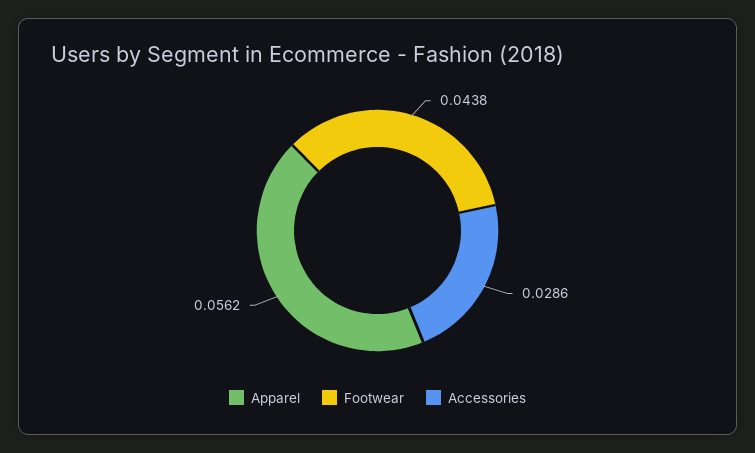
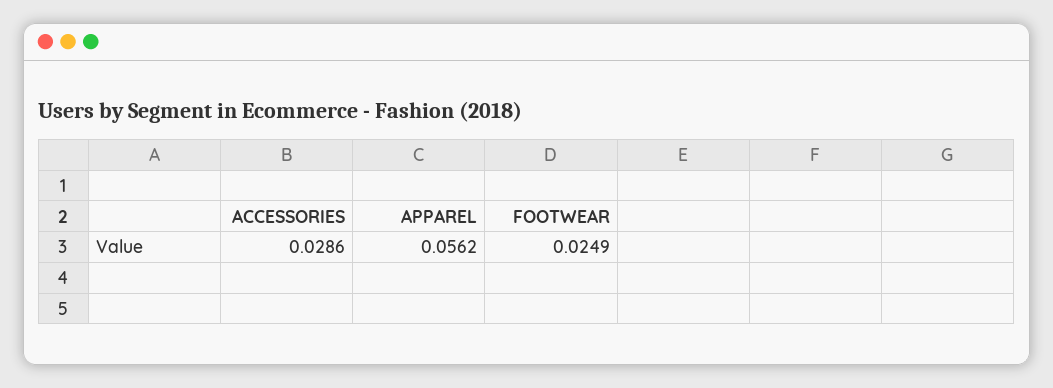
Footwear: 0.0438 -> 0.0249

